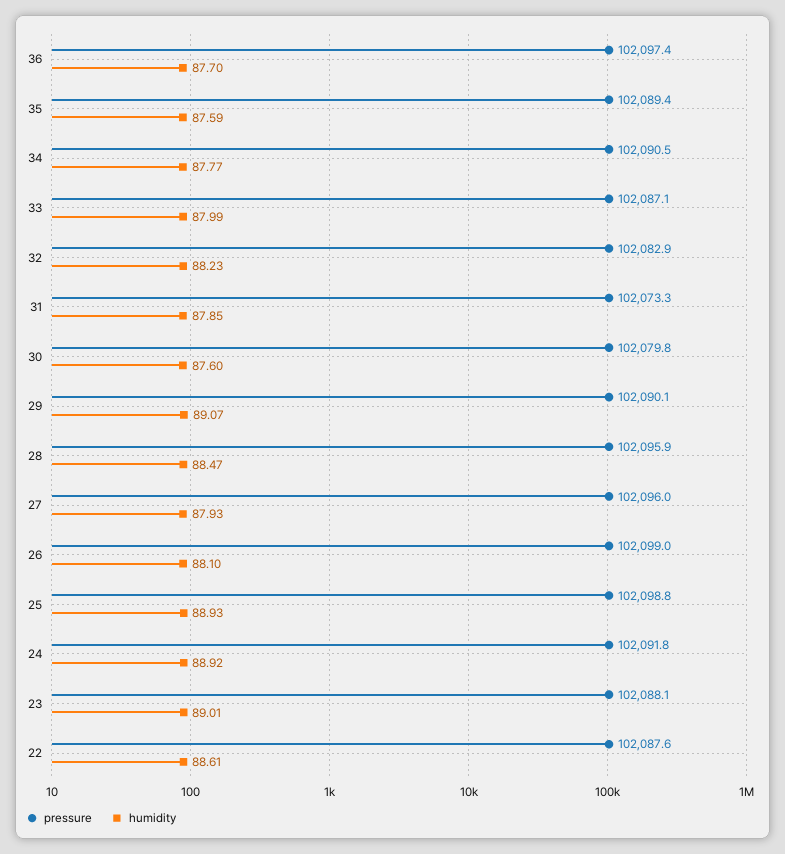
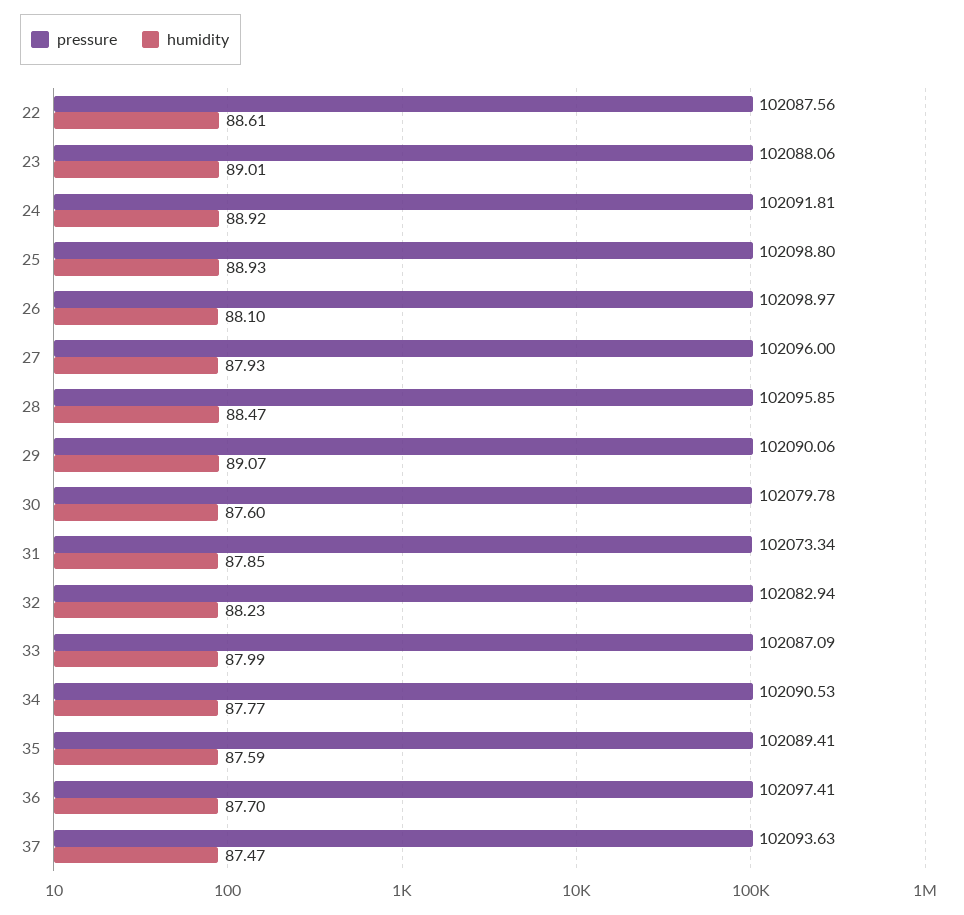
pressure, 37: none -> 102093.63
humidity, 37: none -> 87.47

